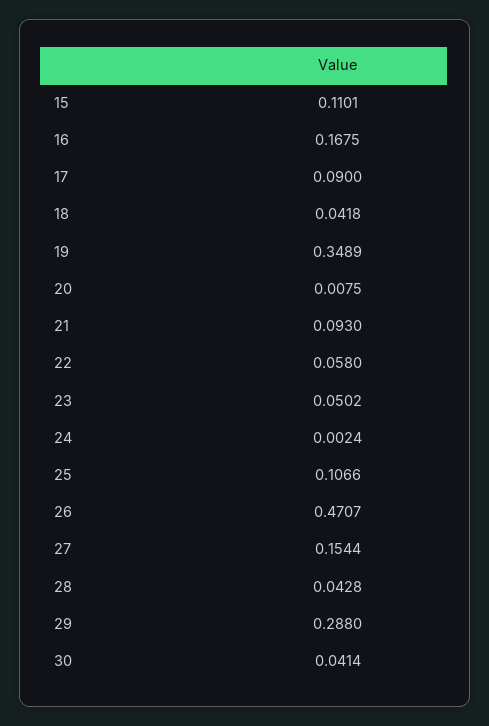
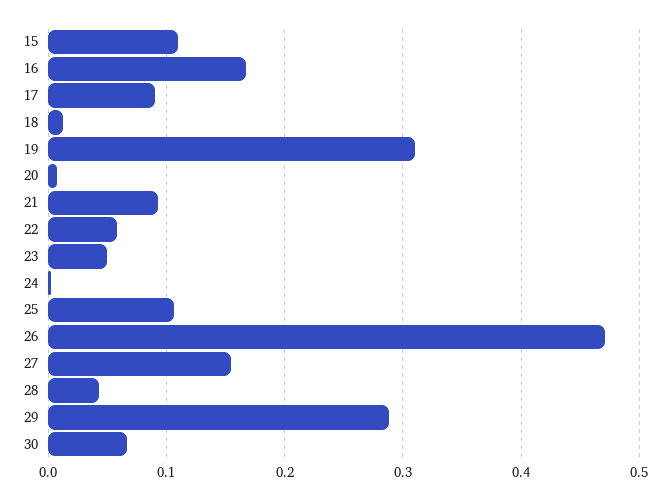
18: 0.0418 -> 0.01
19: 0.3489 -> 0.31
30: 0.0414 -> 0.07

